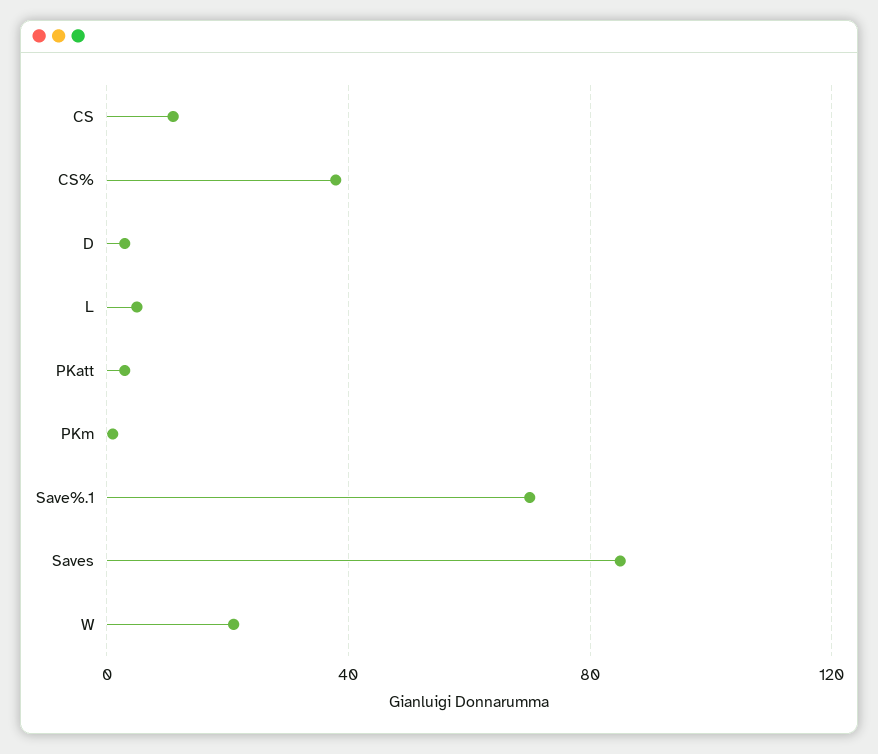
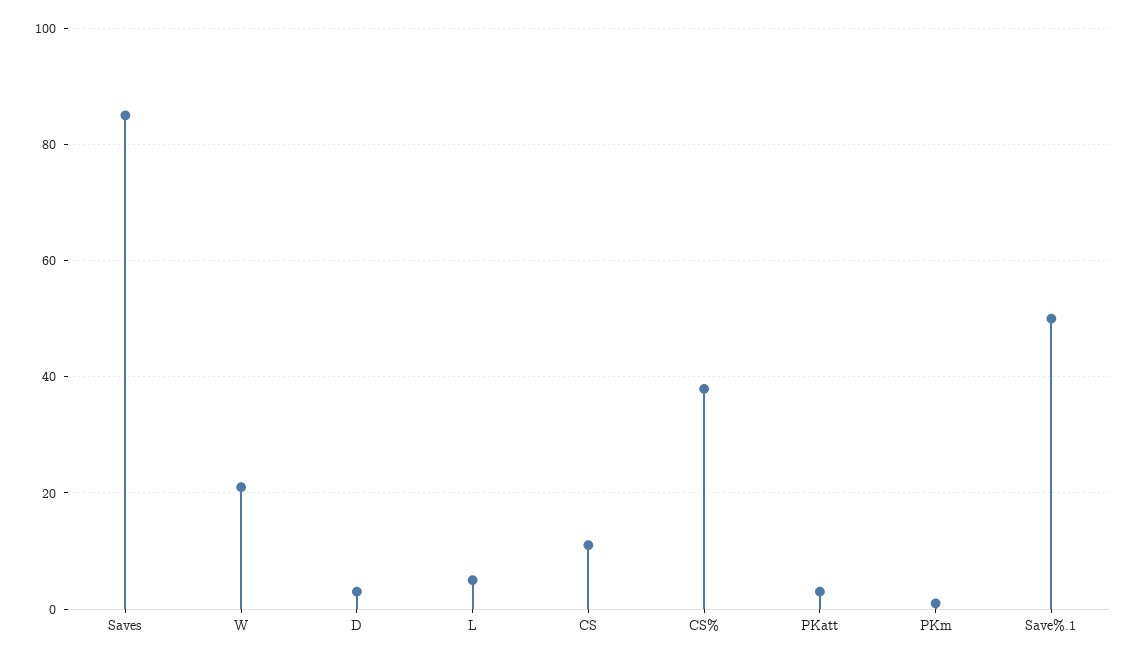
Save%.1: 70 -> 50

